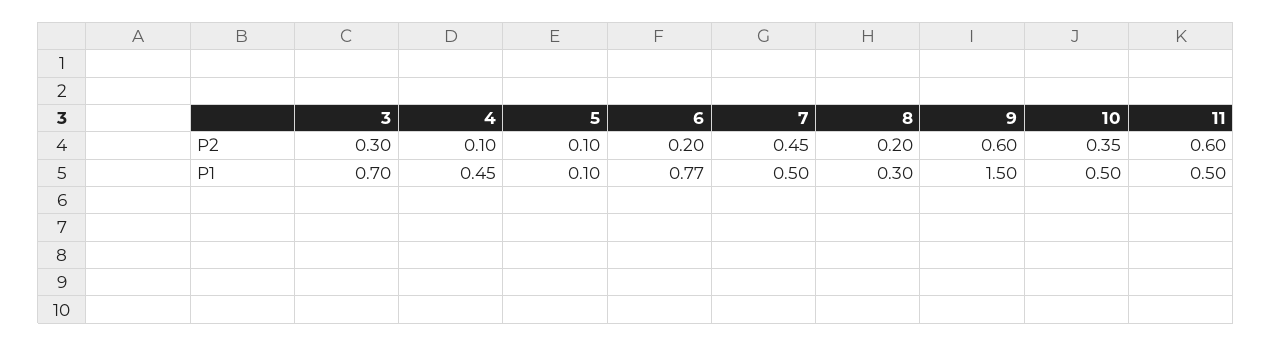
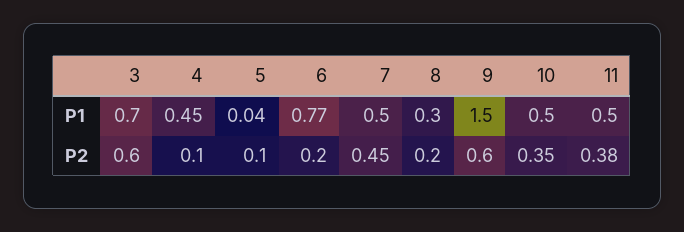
3, P2: 0.3 -> 0.6
11, P2: 0.6 -> 0.38
5, P1: 0.1 -> 0.04

